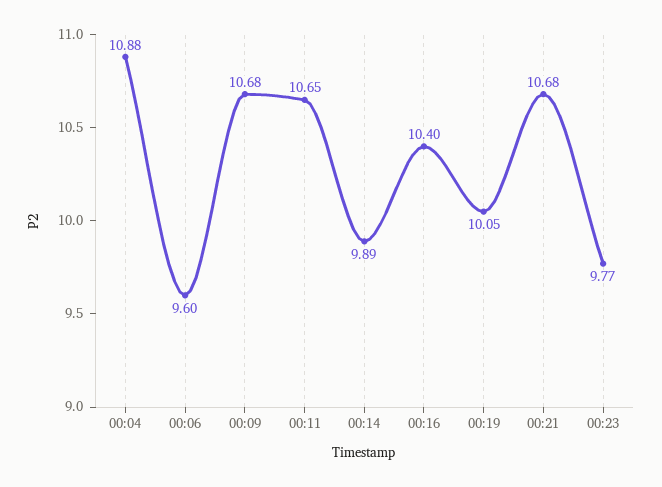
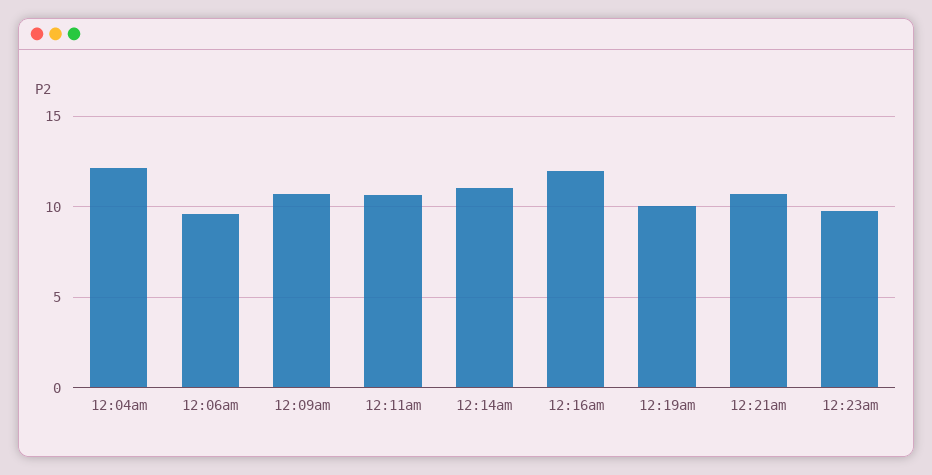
00:04: 10.88 -> 12
00:14: 9.89 -> 11
00:16: 10.4 -> 12

